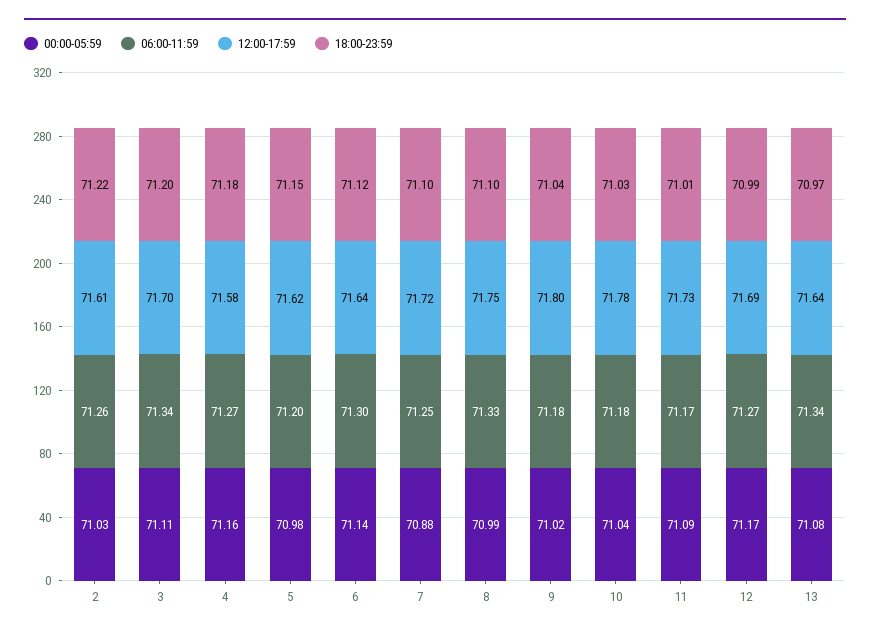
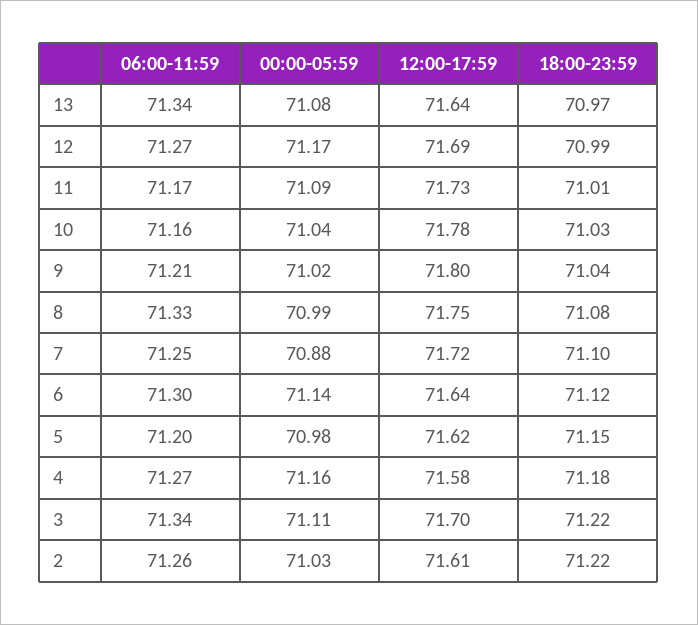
18:00-23:59, 3: 71.2 -> 71.22
18:00-23:59, 8: 71.1 -> 71.08
06:00-11:59, 9: 71.18 -> 71.21
06:00-11:59, 10: 71.18 -> 71.16

